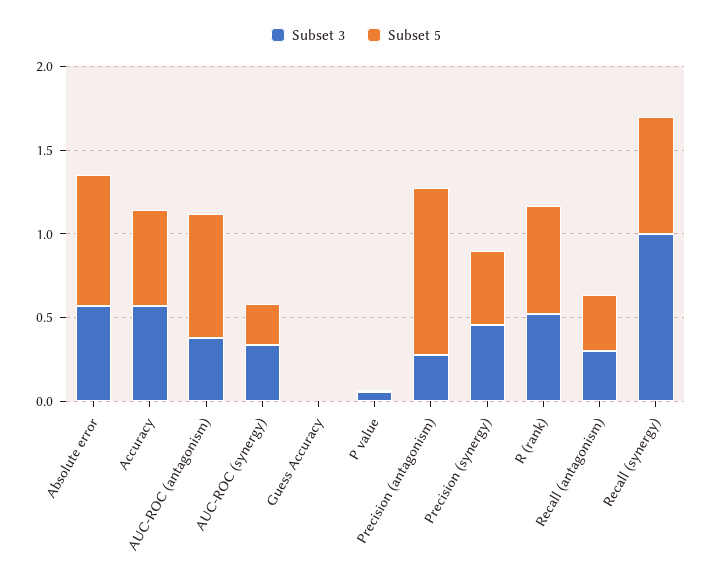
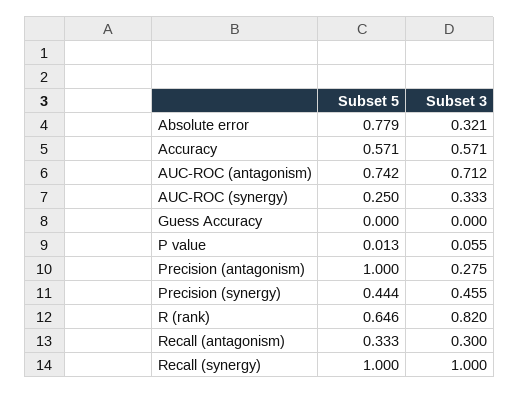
Subset 3, Absolute error: 0.6 -> 0.321
Subset 3, AUC-ROC (antagonism): 0.4 -> 0.712
Subset 3, R (rank): 0.5 -> 0.82
Subset 5, Recall (synergy): 0.7 -> 1

